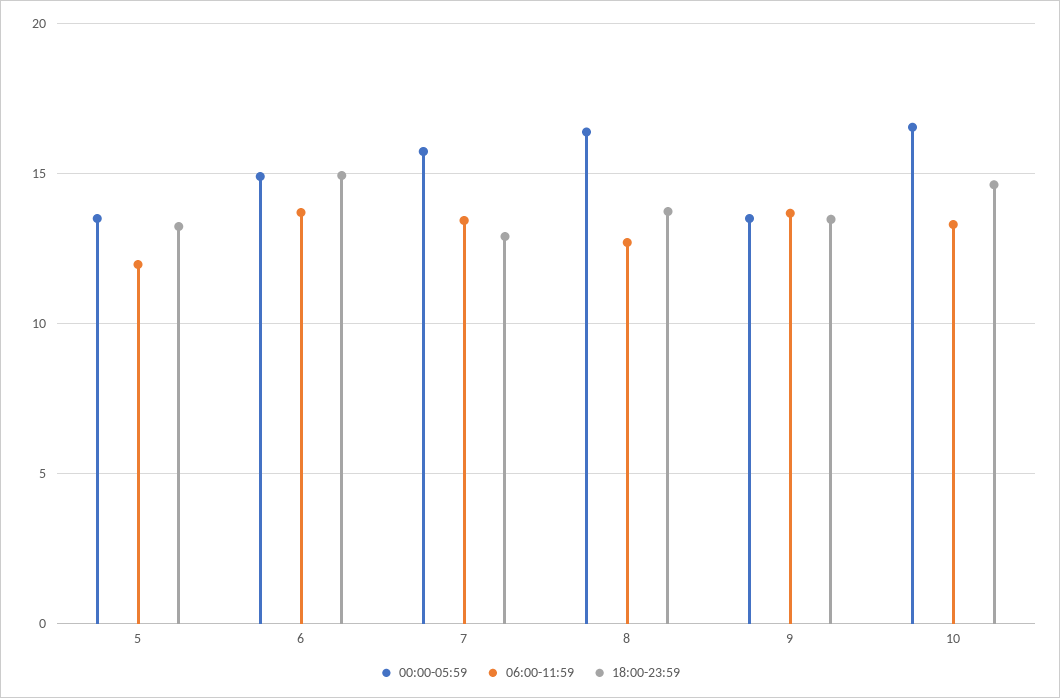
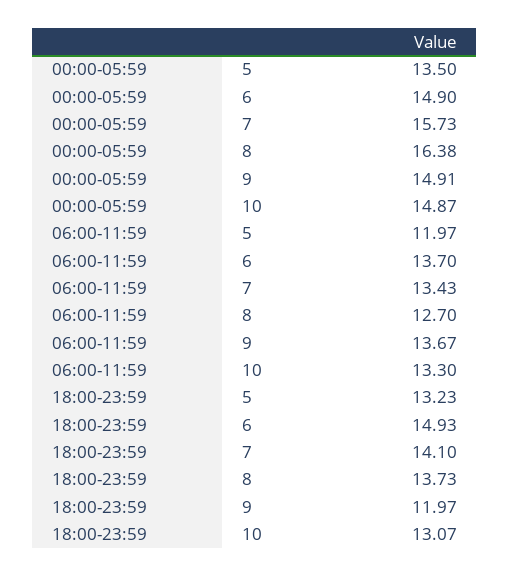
18:00-23:59, 7: 13 -> 14.1
00:00-05:59, 9: 13.5 -> 14.91
18:00-23:59, 9: 13.5 -> 11.97
00:00-05:59, 10: 16.5 -> 14.87
18:00-23:59, 10: 14.5 -> 13.07

